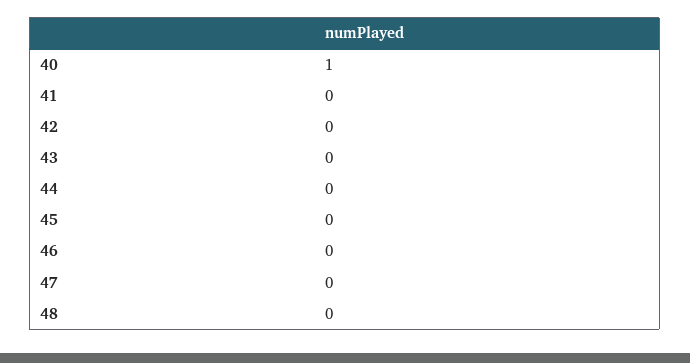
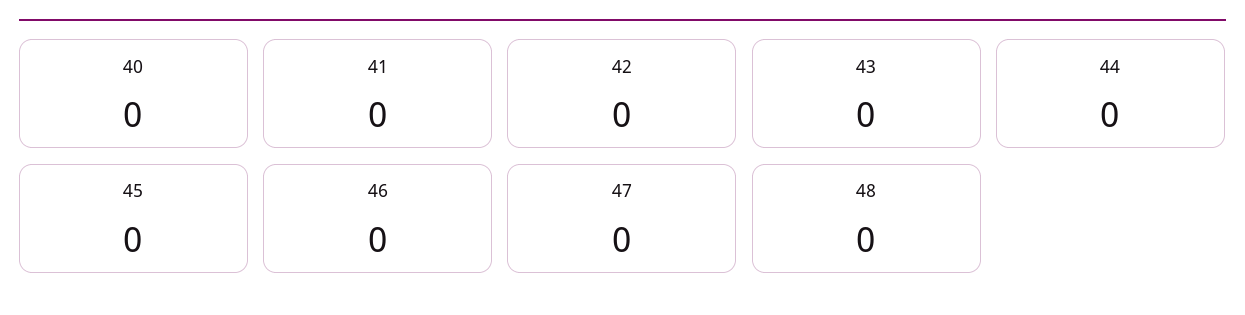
40: 1 -> 0

